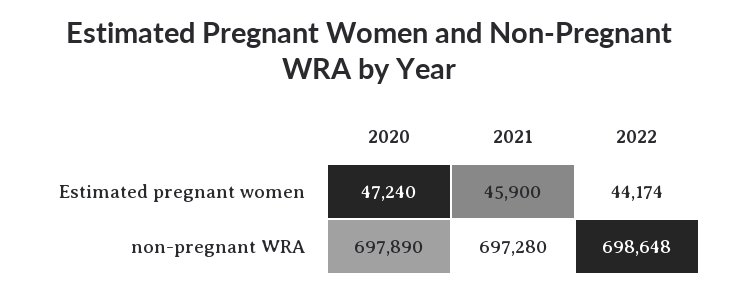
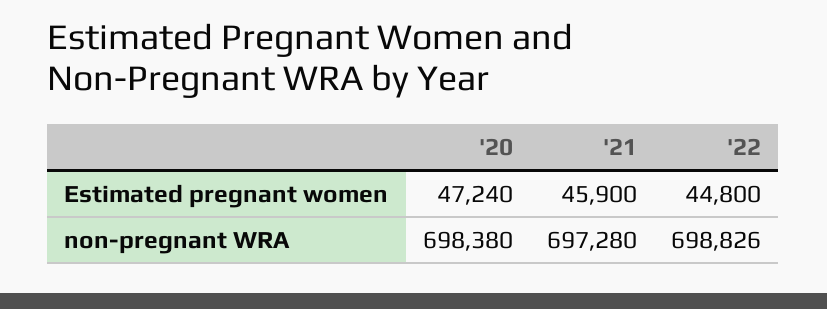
2022, Estimated pregnant women: 44174 -> 44800
2020, non-pregnant WRA: 697890 -> 698380
2022, non-pregnant WRA: 698648 -> 698826

